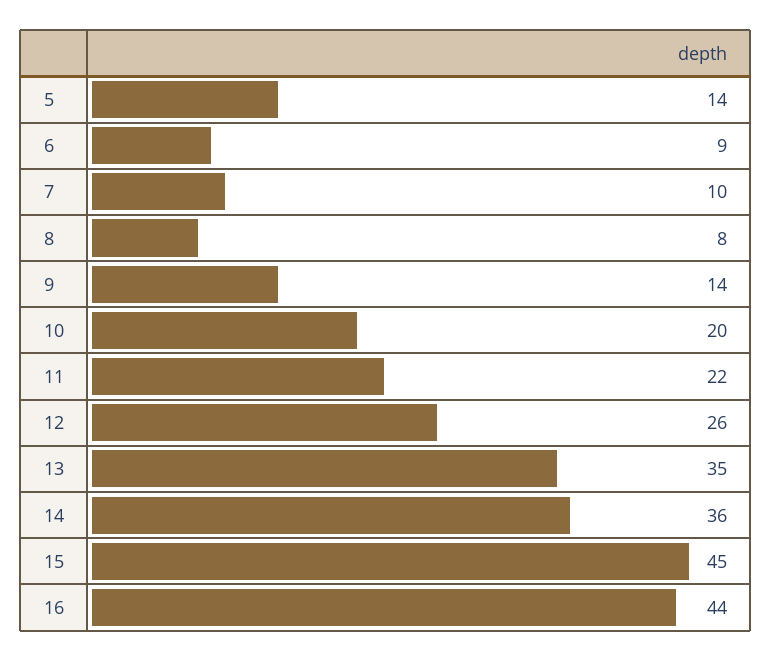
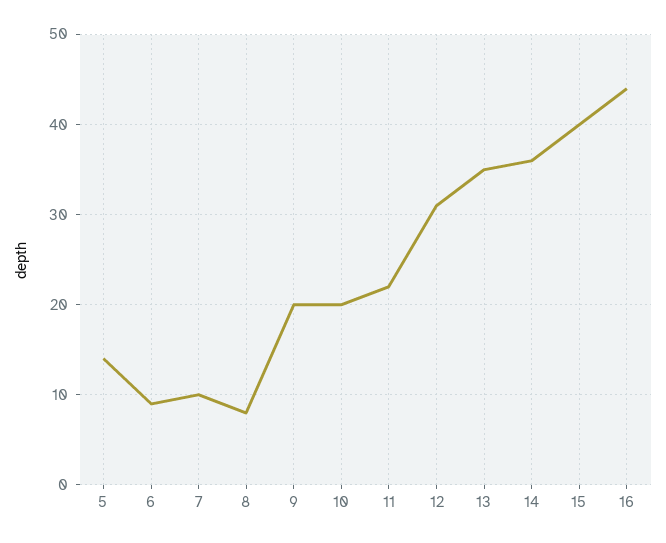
9: 14 -> 20
12: 26 -> 31
15: 45 -> 40

